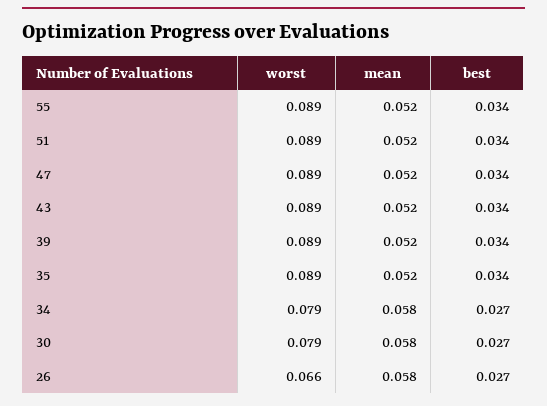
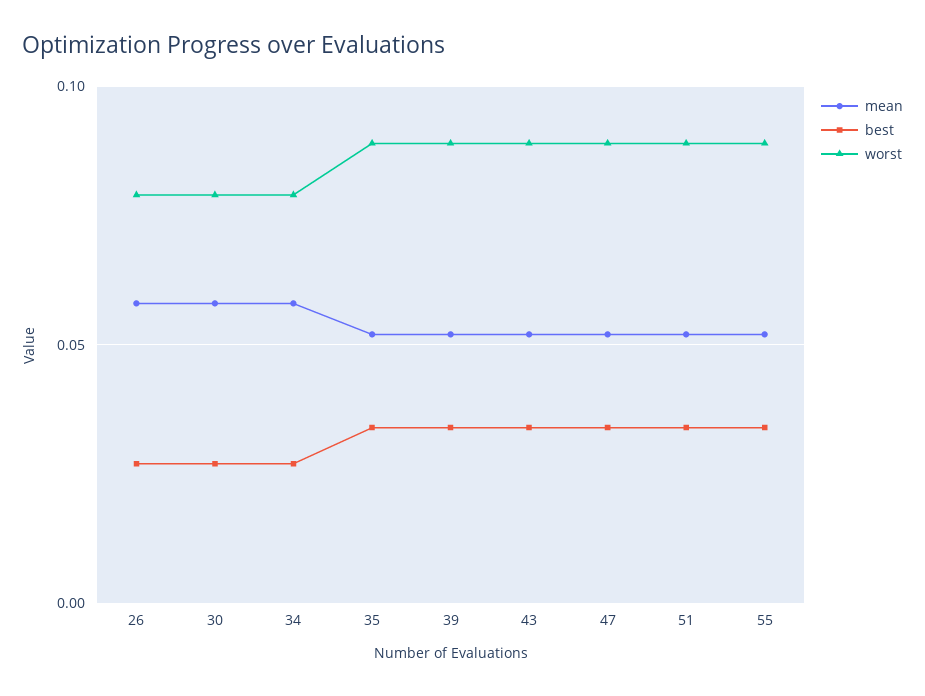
worst, 26: 0.066 -> 0.08

